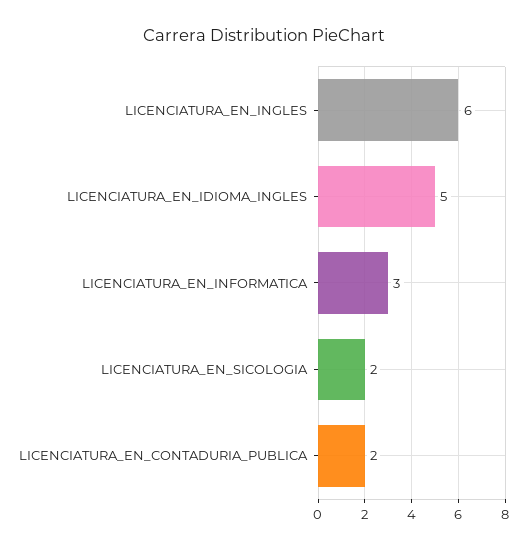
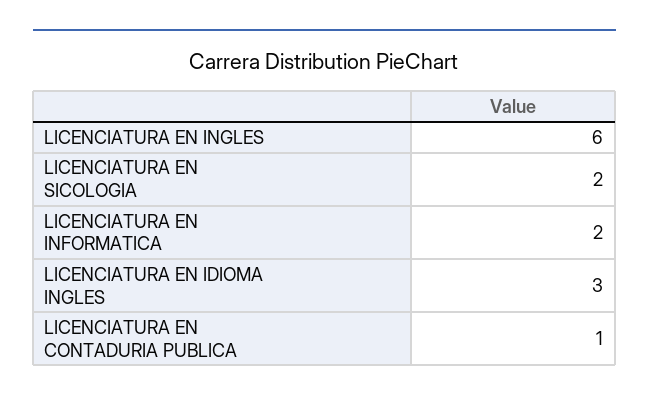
LICENCIATURA_EN_IDIOMA_INGLES: 5 -> 3
LICENCIATURA_EN_INFORMATICA: 3 -> 2
LICENCIATURA_EN_CONTADURIA_PUBLICA: 2 -> 1

